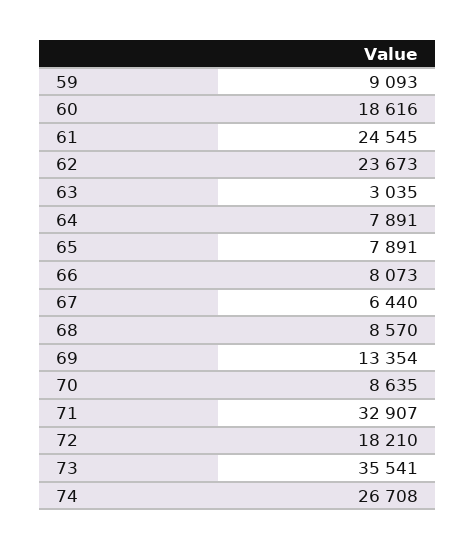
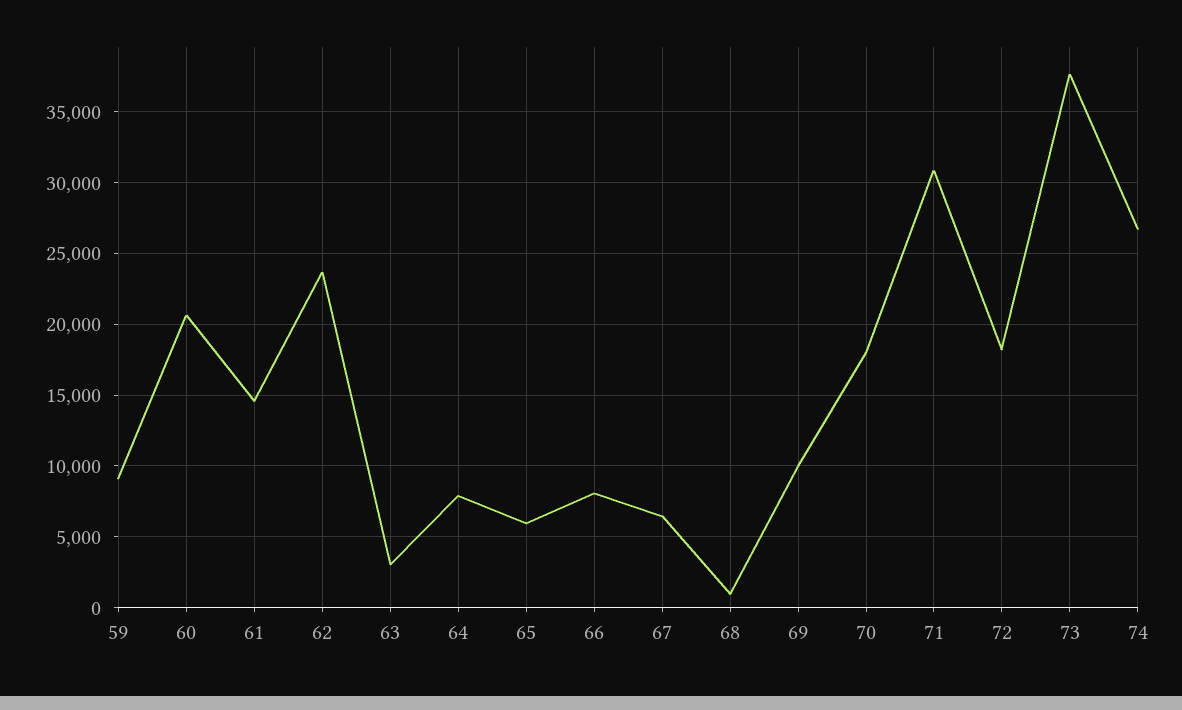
60: 18616 -> 20500
61: 24545 -> 14500
65: 7891 -> 6000
68: 8570 -> 1000
69: 13354 -> 10000
70: 8635 -> 18000
71: 32907 -> 31000
73: 35541 -> 37500

